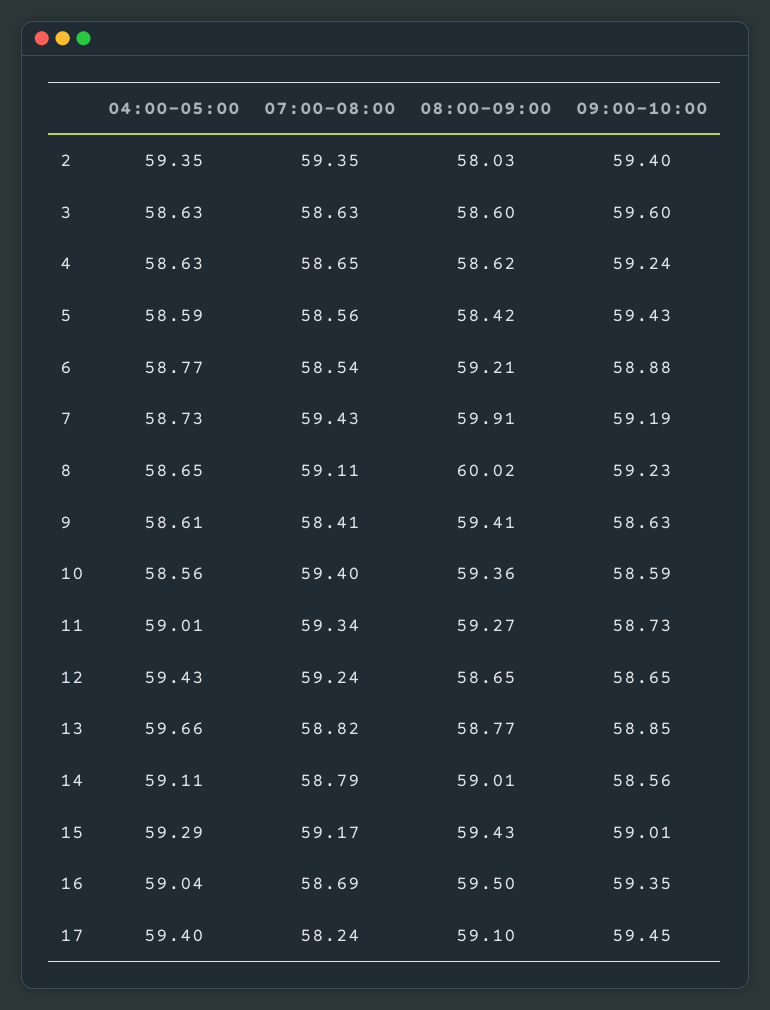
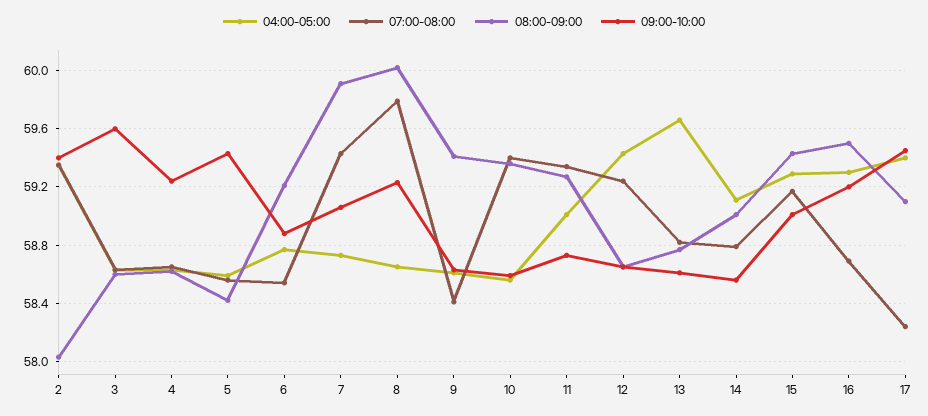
09:00-10:00, 7: 59.19 -> 59.05
07:00-08:00, 8: 59.11 -> 59.8
09:00-10:00, 13: 58.85 -> 58.6
04:00-05:00, 16: 59.04 -> 59.3
09:00-10:00, 16: 59.35 -> 59.2

